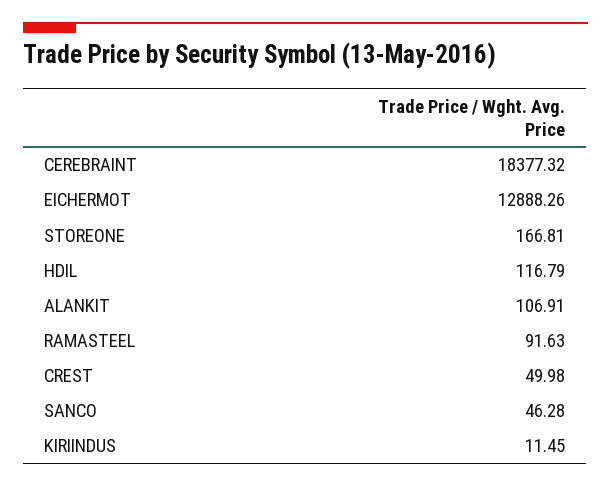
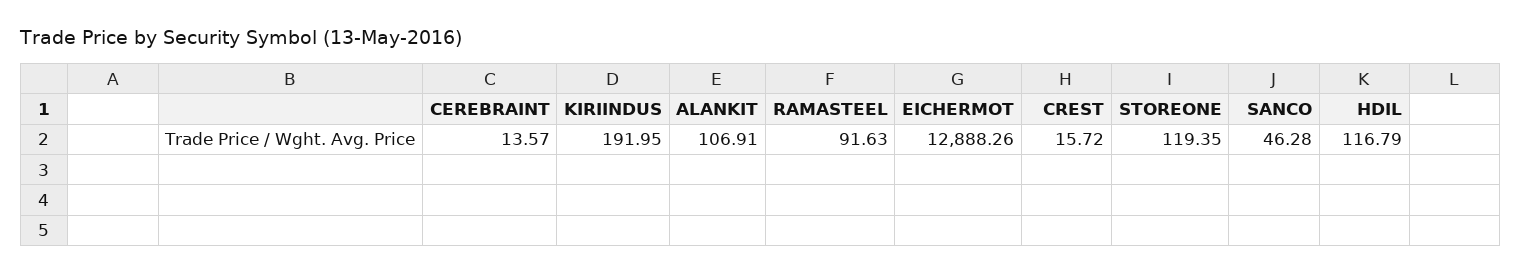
CEREBRAINT: 18377.32 -> 13.57
STOREONE: 166.81 -> 119.35
CREST: 49.98 -> 15.72
KIRIINDUS: 11.45 -> 191.95

